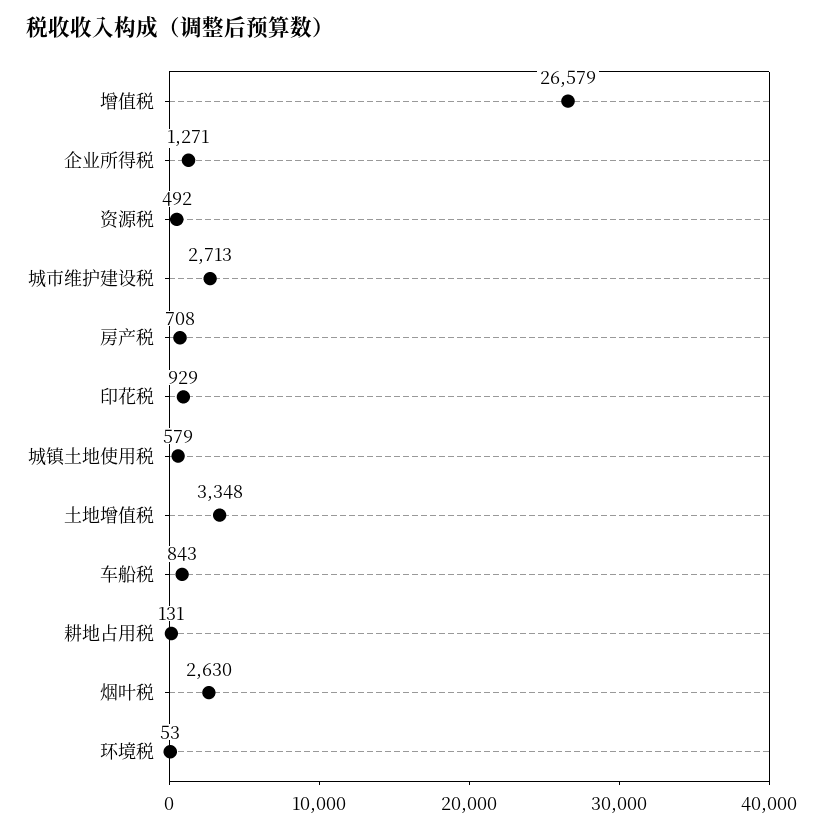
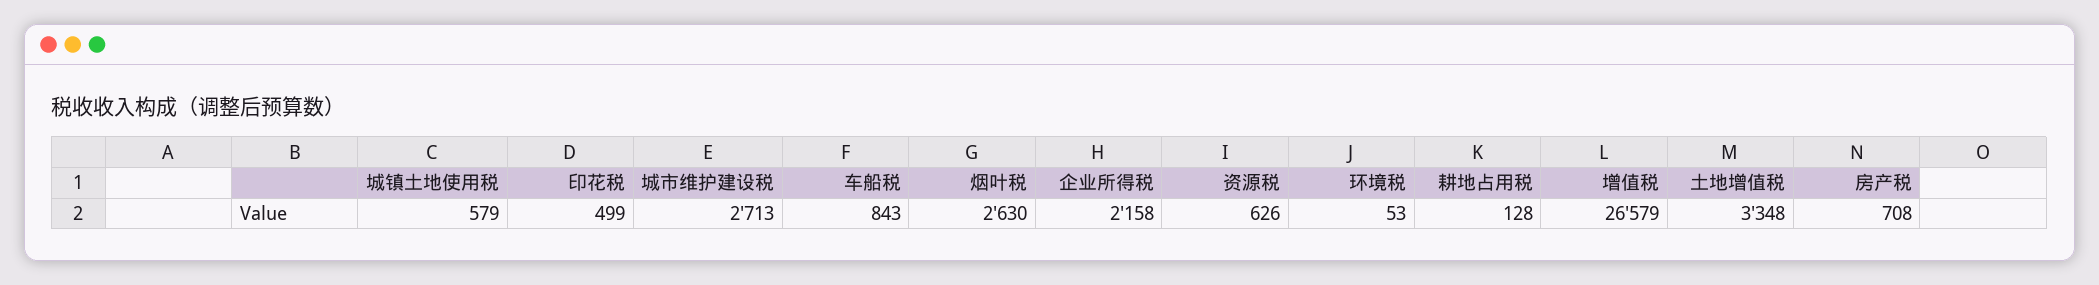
企业所得税: 1271 -> 2158
资源税: 492 -> 626
印花税: 929 -> 499
耕地占用税: 131 -> 128

